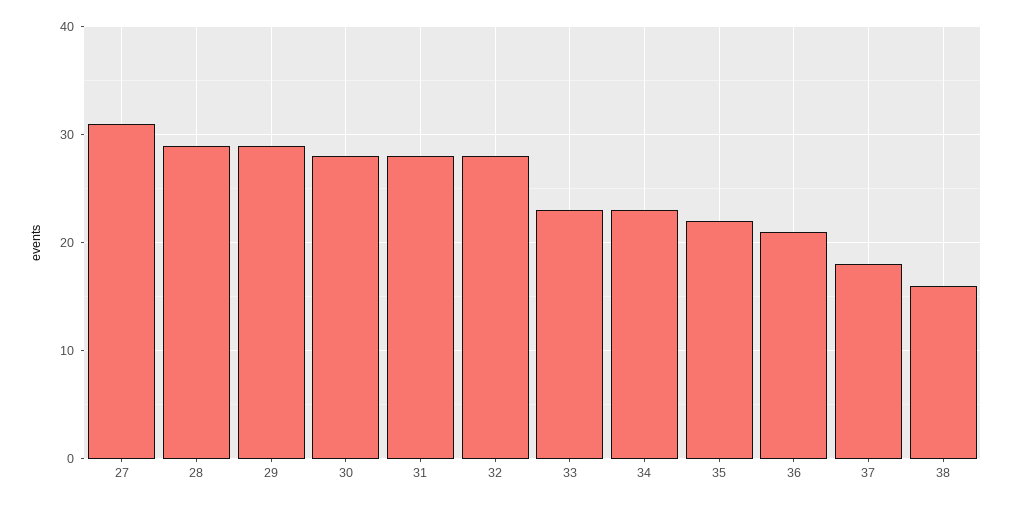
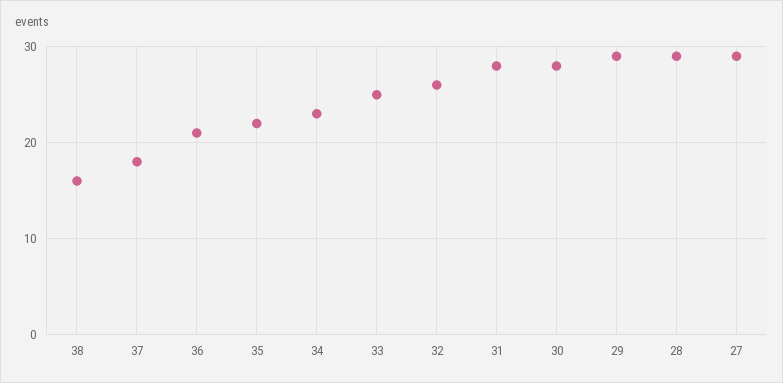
27: 31 -> 29
32: 28 -> 26
33: 23 -> 25

